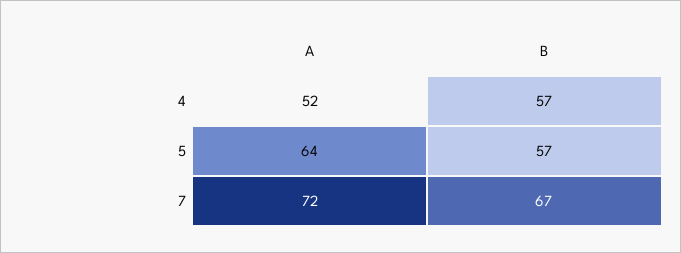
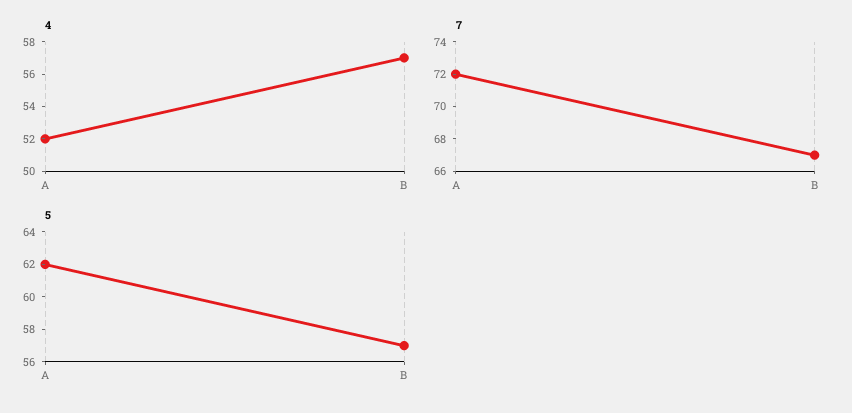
5, A: 64 -> 62

